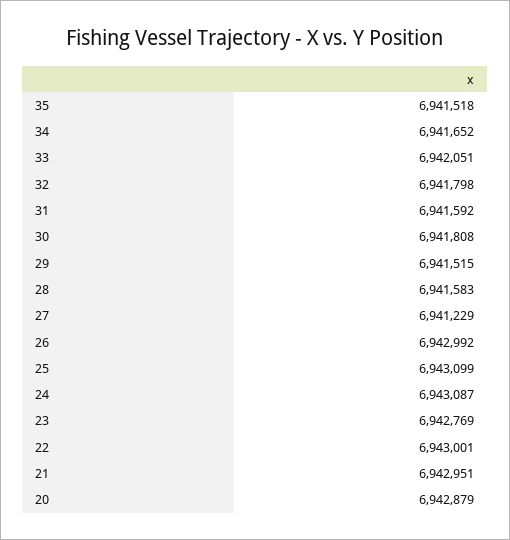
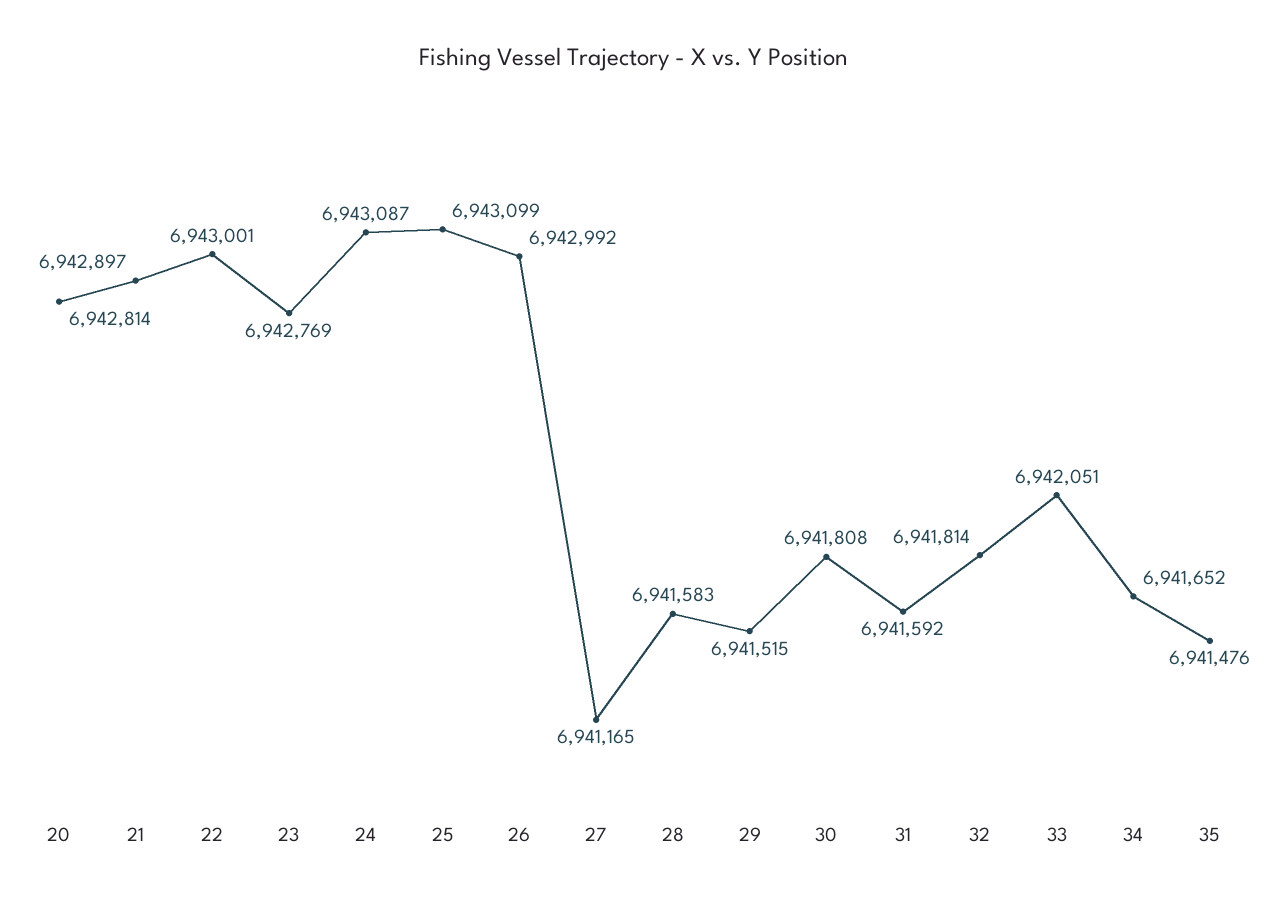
35: 6941518 -> 6941476
32: 6941798 -> 6941814
27: 6941229 -> 6941165
21: 6942951 -> 6942897
20: 6942879 -> 6942814

